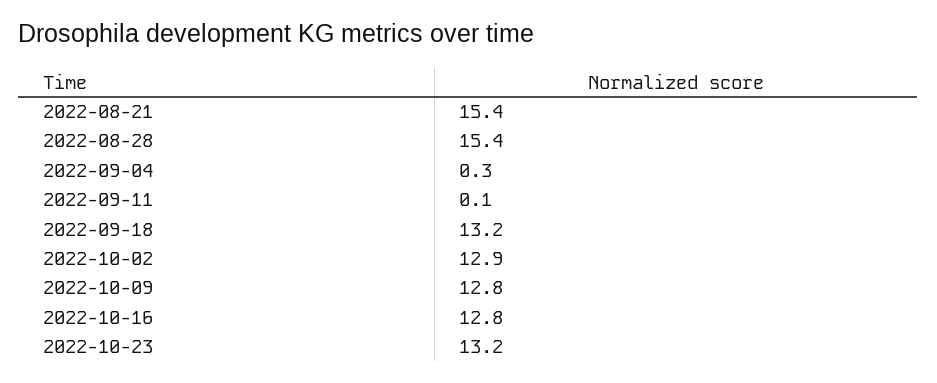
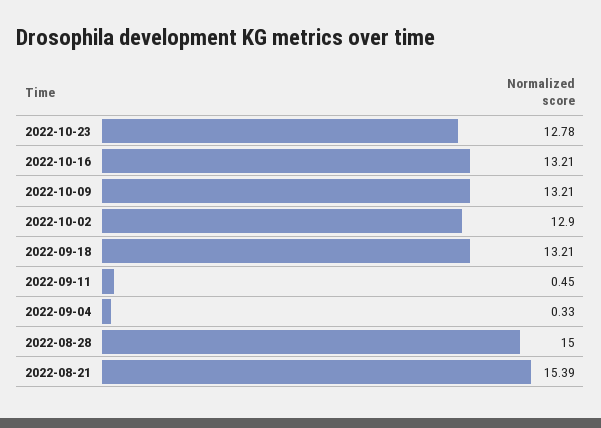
2022-08-28: 15.4 -> 15
2022-09-11: 0.1 -> 0.45
2022-10-09: 12.8 -> 13.21
2022-10-16: 12.8 -> 13.21
2022-10-23: 13.2 -> 12.78

